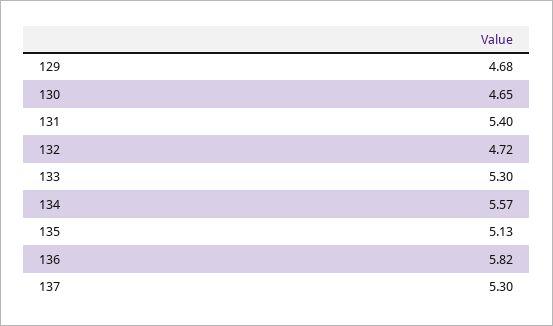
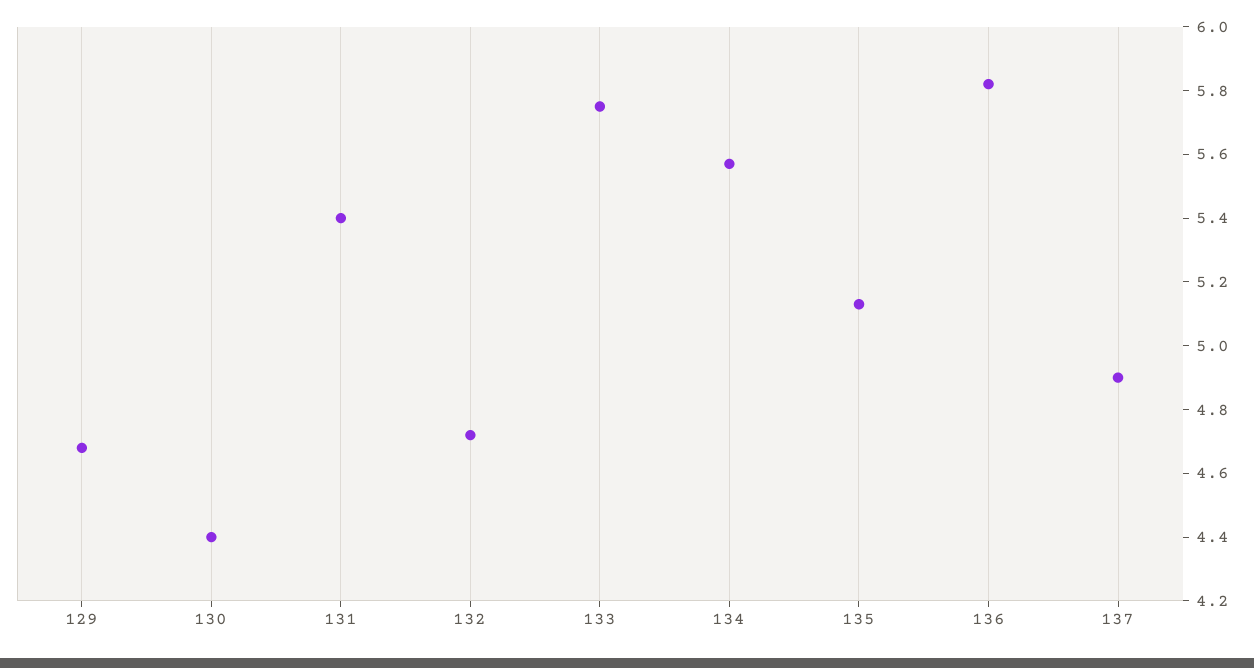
130: 4.65 -> 4.4
133: 5.3 -> 5.75
137: 5.3 -> 4.9

